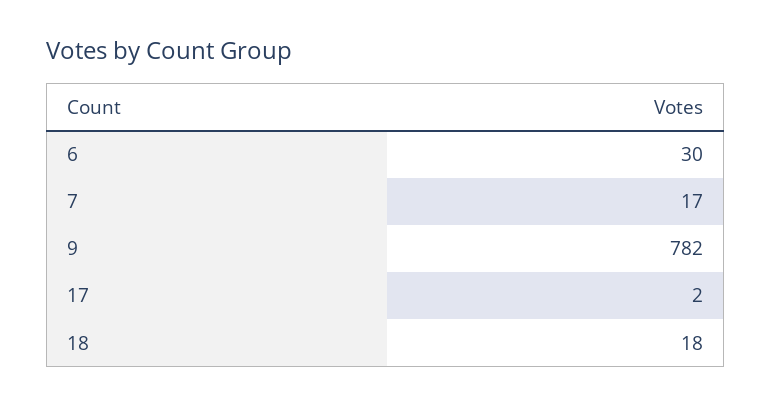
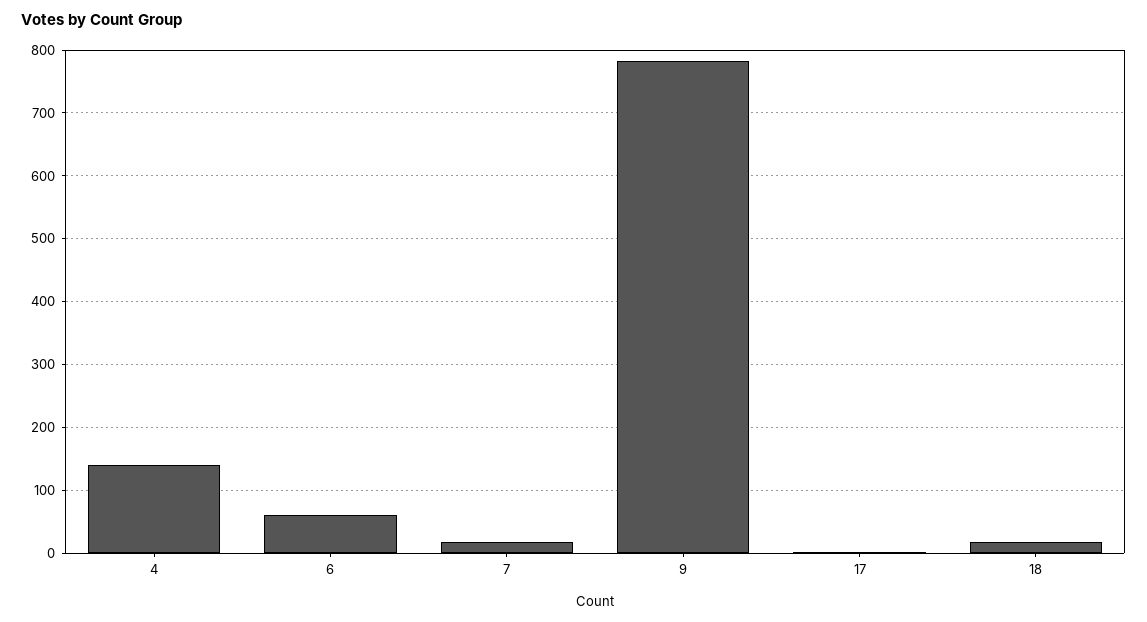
6: 30 -> 60
4: none -> 140

